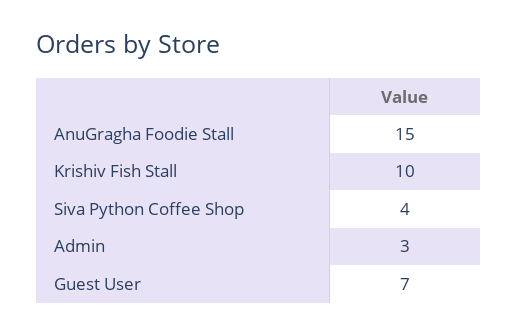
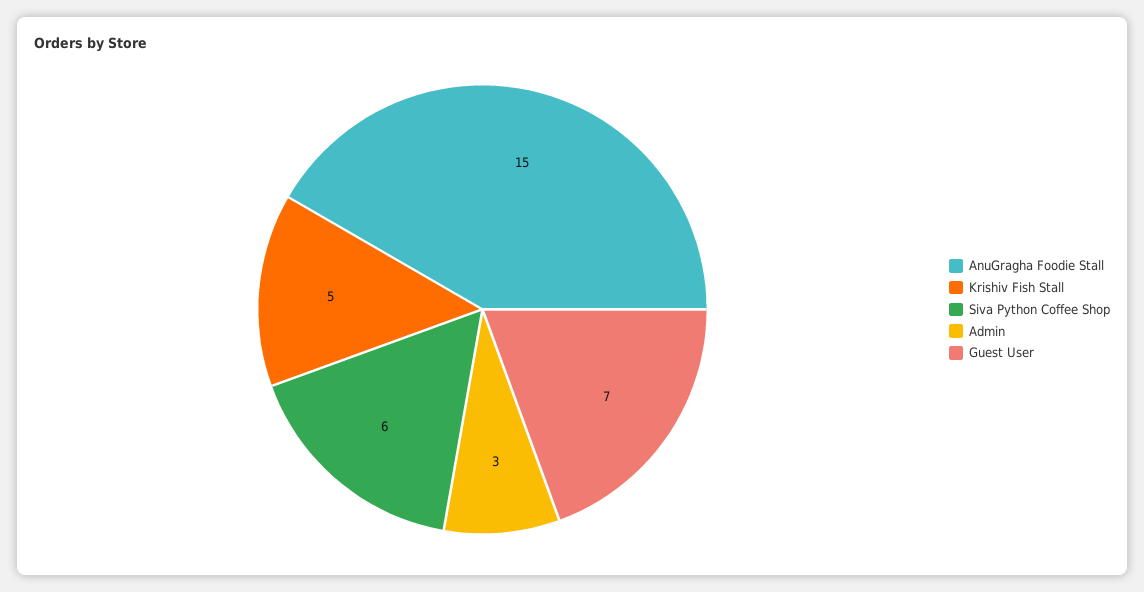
Krishiv Fish Stall: 10 -> 5
Siva Python Coffee Shop: 4 -> 6

